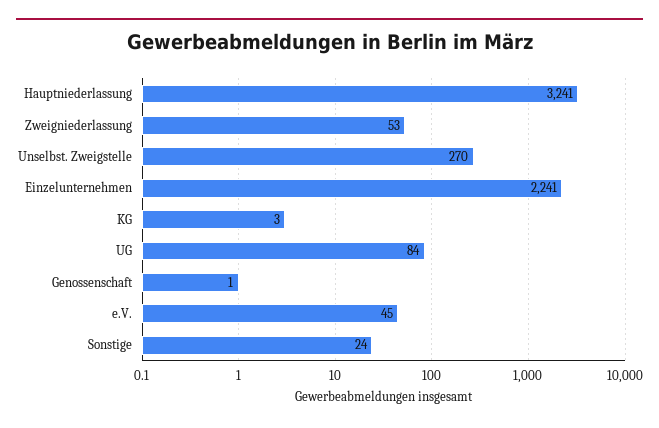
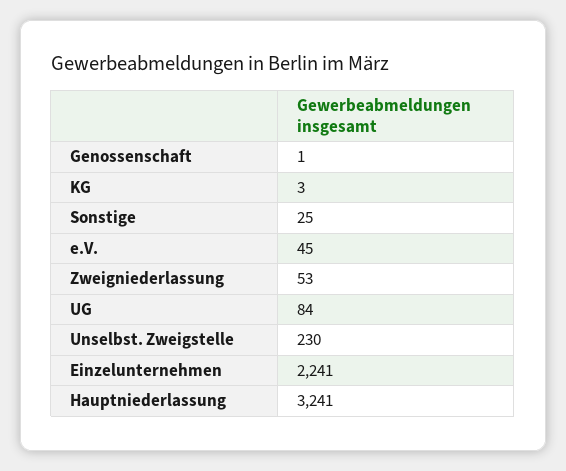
Unselbst. Zweigstelle: 270 -> 230
Sonstige: 24 -> 25

